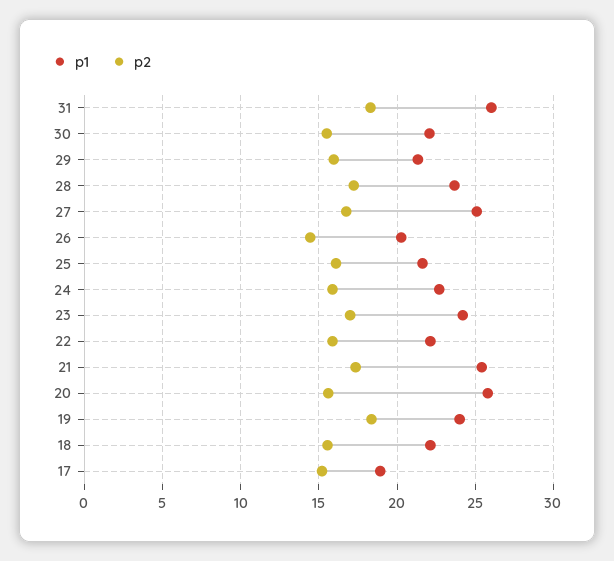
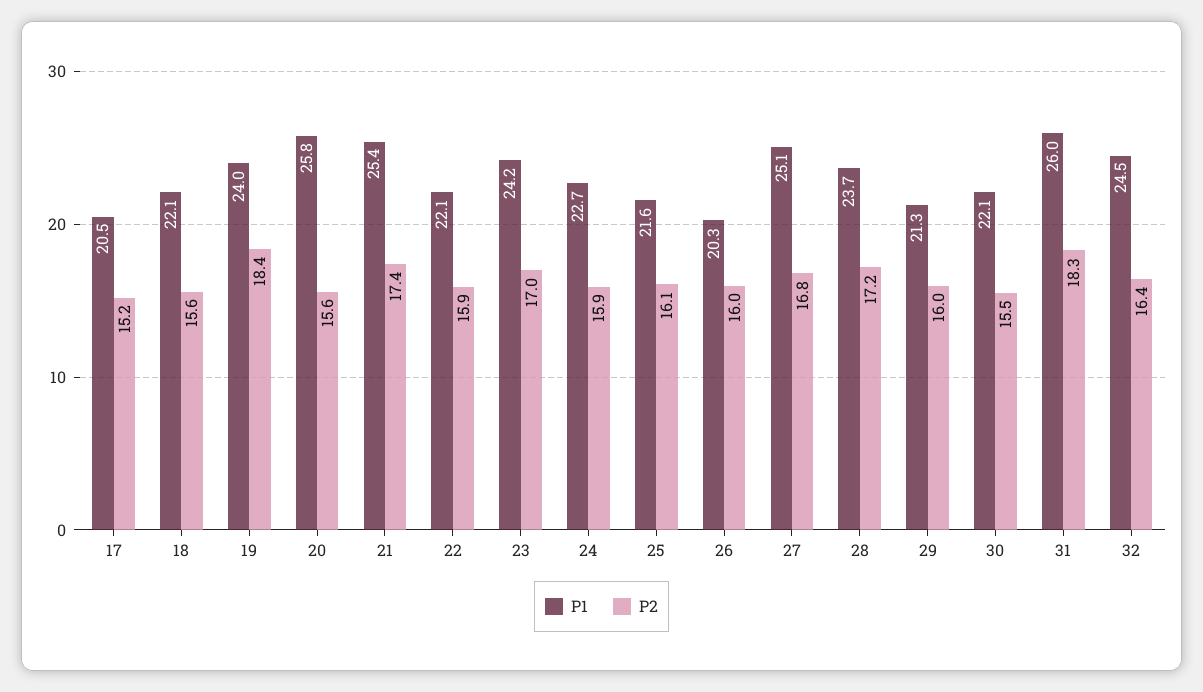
p2, 26: 14.5 -> 16
p1, 17: 19 -> 20.5
p1, 32: none -> 24.5
p2, 32: none -> 16.4

